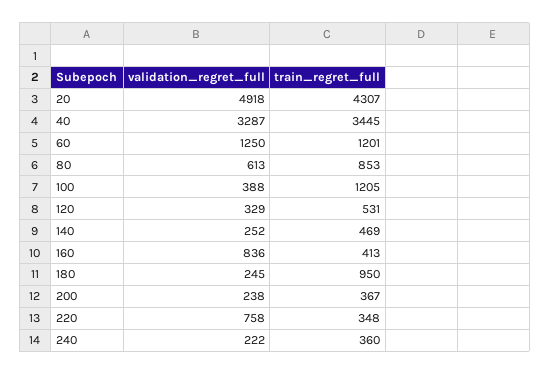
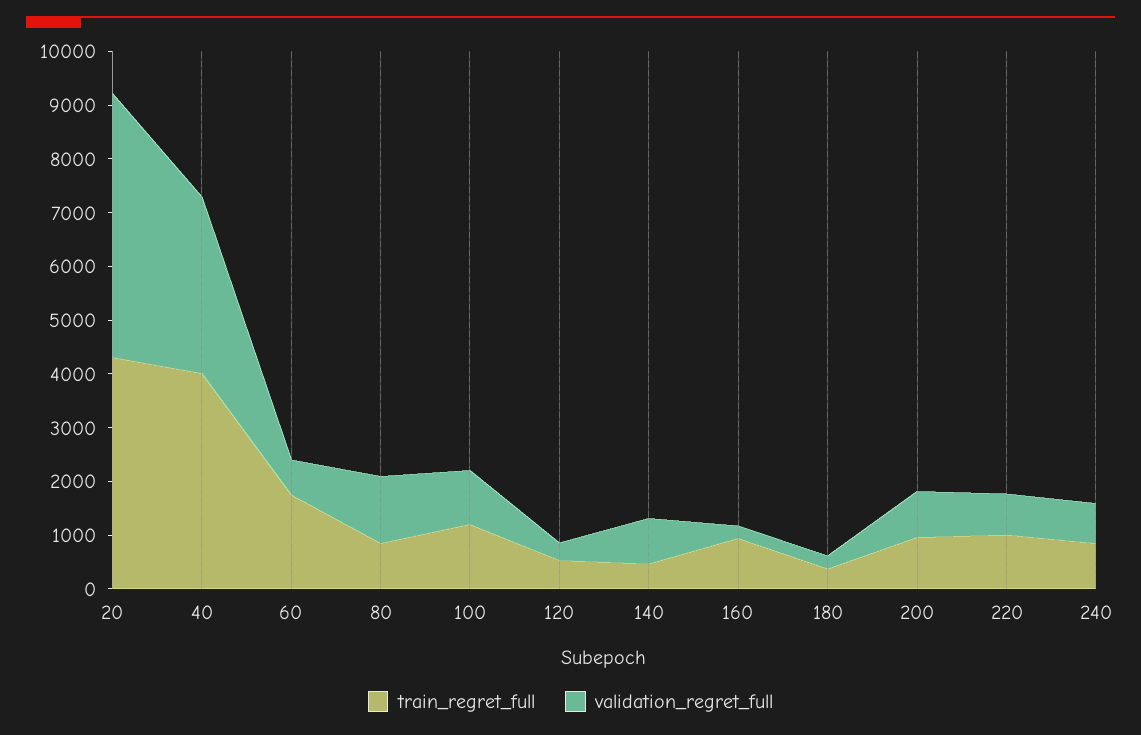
train_regret_full, 40: 3445 -> 4000
validation_regret_full, 60: 1250 -> 600
train_regret_full, 60: 1201 -> 1800
validation_regret_full, 80: 613 -> 1200
validation_regret_full, 100: 388 -> 1000
validation_regret_full, 140: 252 -> 800
validation_regret_full, 160: 836 -> 200
train_regret_full, 160: 413 -> 1000
train_regret_full, 180: 950 -> 400
validation_regret_full, 200: 238 -> 800
train_regret_full, 200: 367 -> 1000
train_regret_full, 220: 348 -> 1000
validation_regret_full, 240: 222 -> 800
train_regret_full, 240: 360 -> 800

